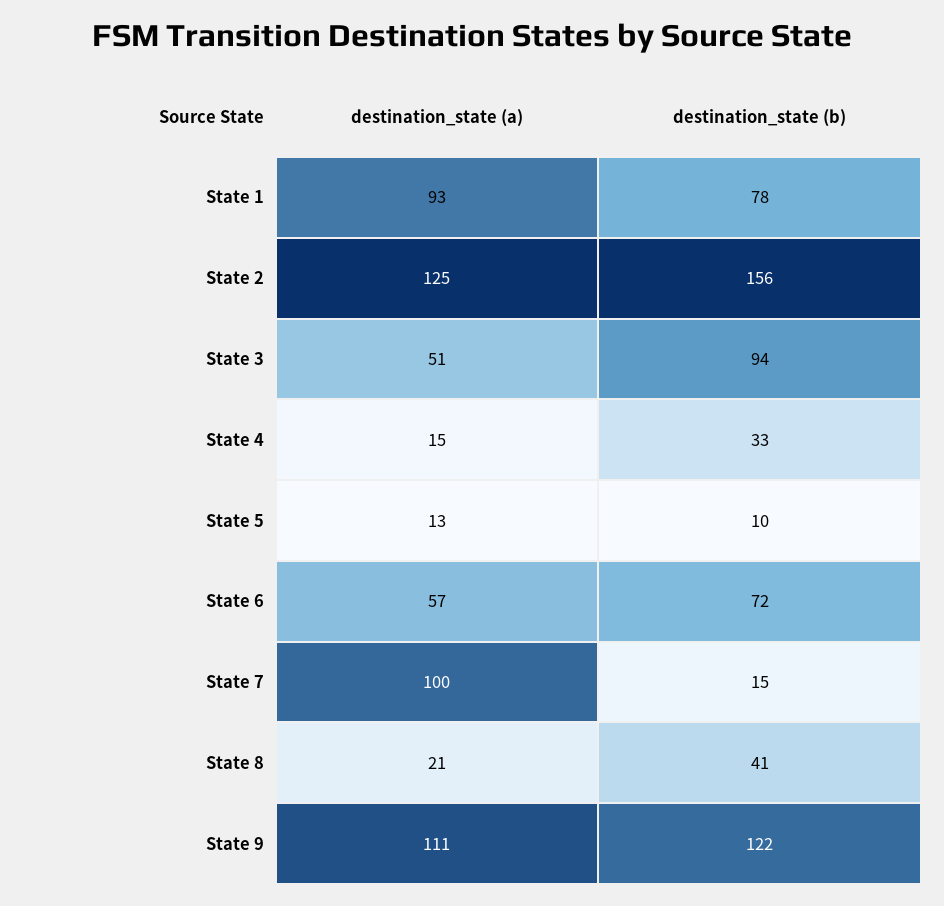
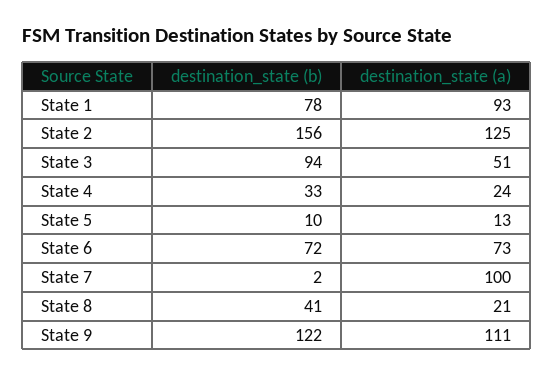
destination_state (a), State 4: 15 -> 24
destination_state (a), State 6: 57 -> 73
destination_state (b), State 7: 15 -> 2

